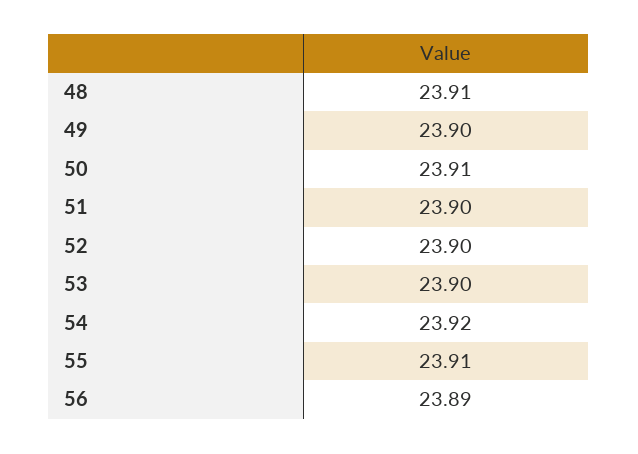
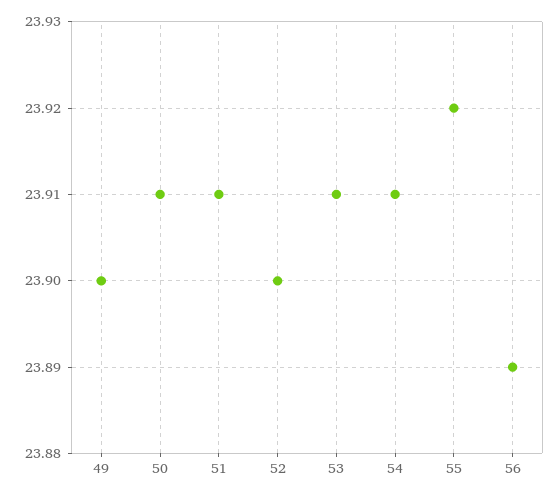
48: 23.91 -> none
51: 23.9 -> 23.91
53: 23.9 -> 23.91
54: 23.92 -> 23.91
55: 23.91 -> 23.92

